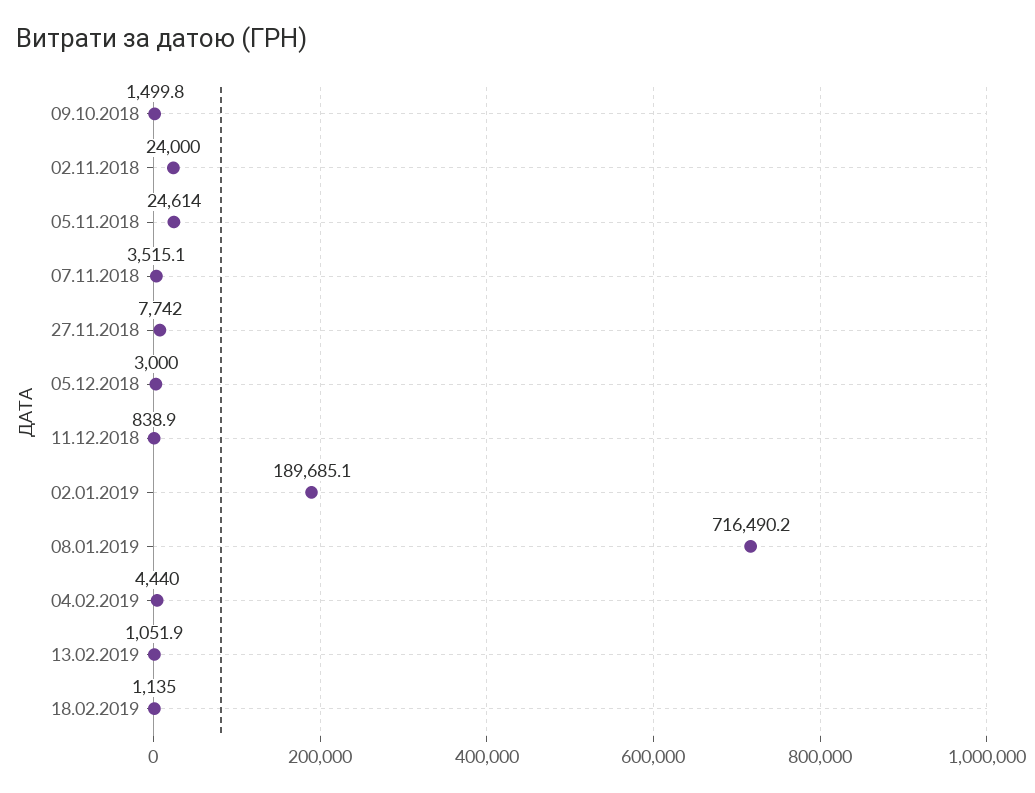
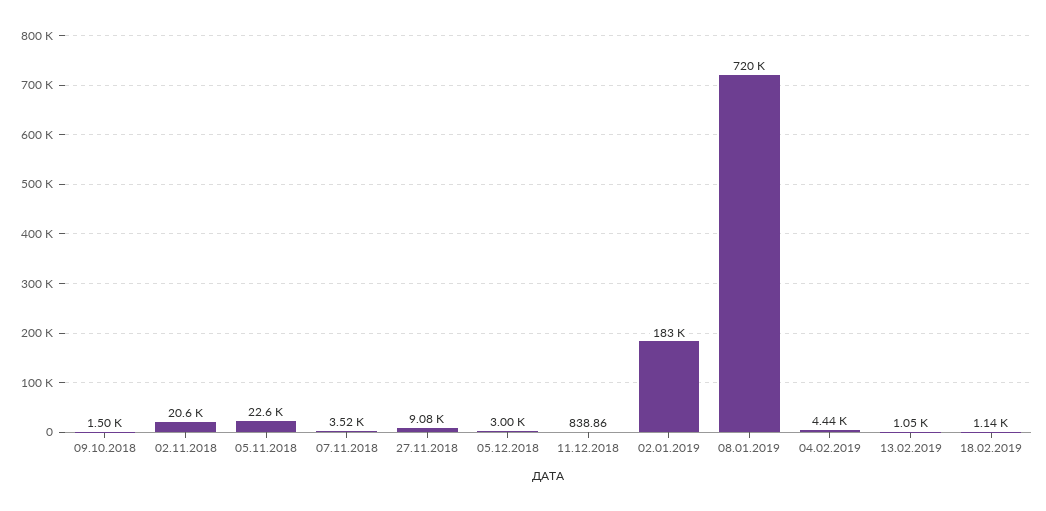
02.11.2018: 24000 -> 20600
05.11.2018: 24614 -> 22600
27.11.2018: 7742 -> 9080
02.01.2019: 189685.1 -> 183000
08.01.2019: 716490.2 -> 720000

